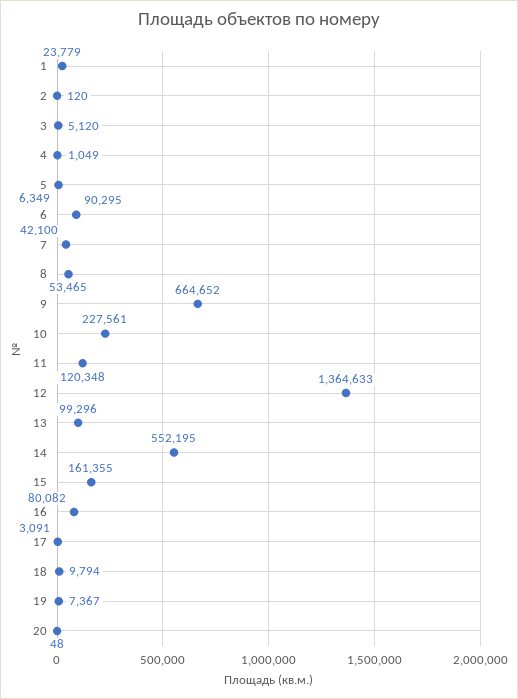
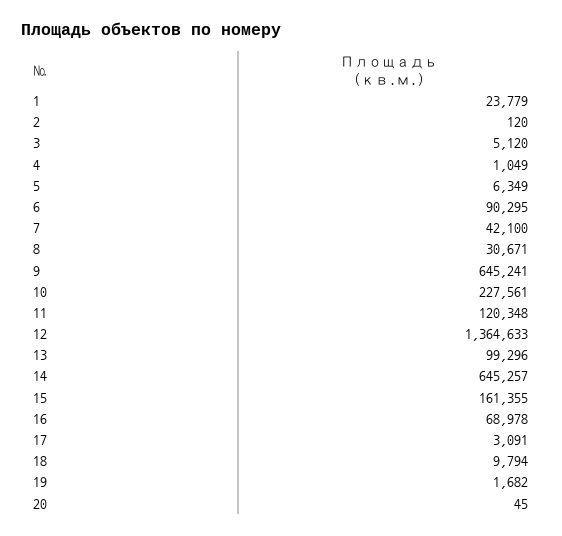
8: 53465 -> 30671
9: 664652 -> 645241
14: 552195 -> 645257
16: 80082 -> 68978
19: 7367 -> 1682
20: 48 -> 45

